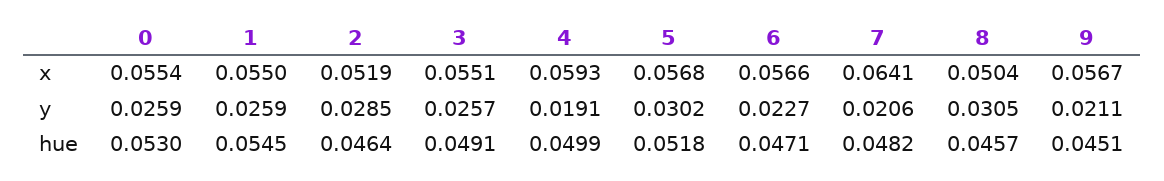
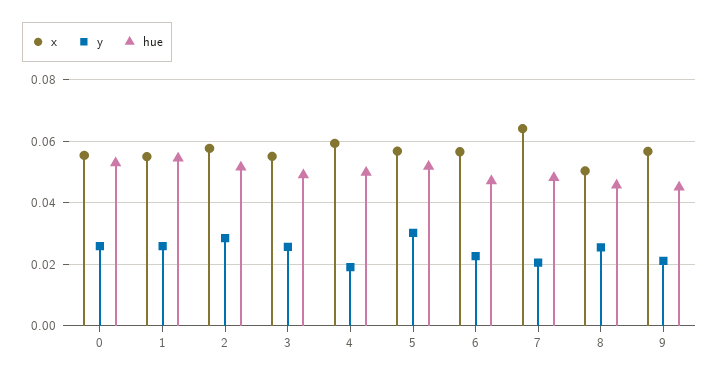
x, 2: 0.0519 -> 0.058
y, 8: 0.0305 -> 0.026
hue, 2: 0.0464 -> 0.052

